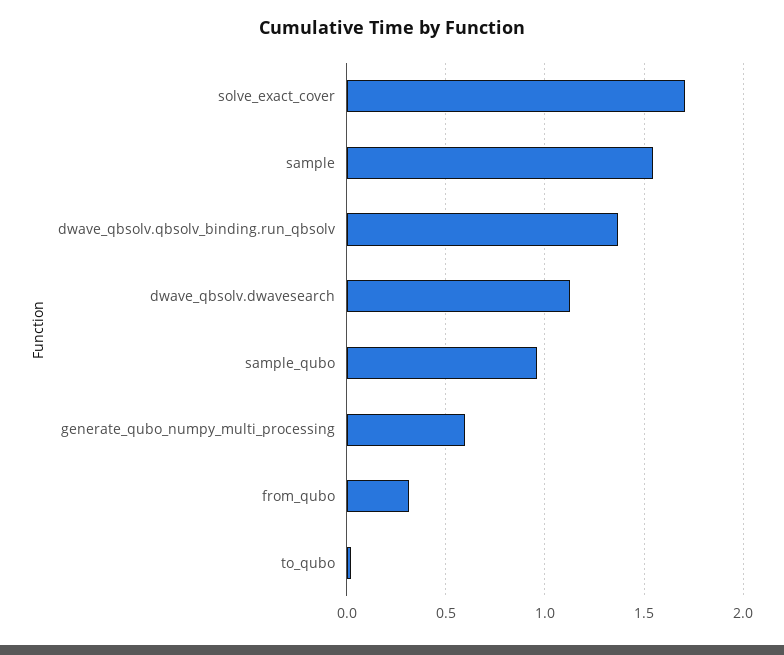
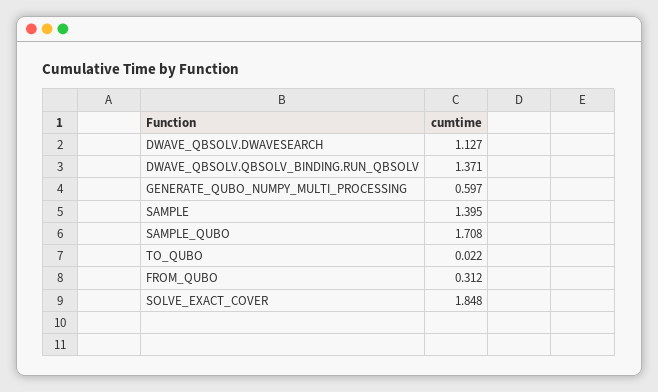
solve_exact_cover: 1.7 -> 1.848
sample: 1.55 -> 1.395
sample_qubo: 0.95 -> 1.708

